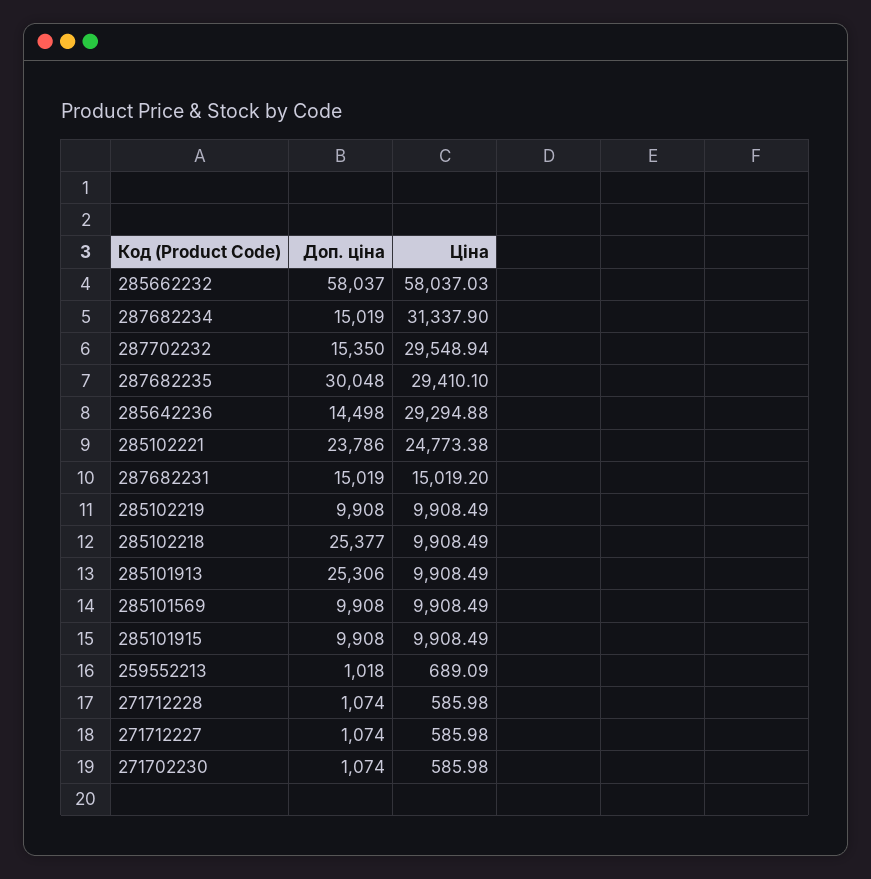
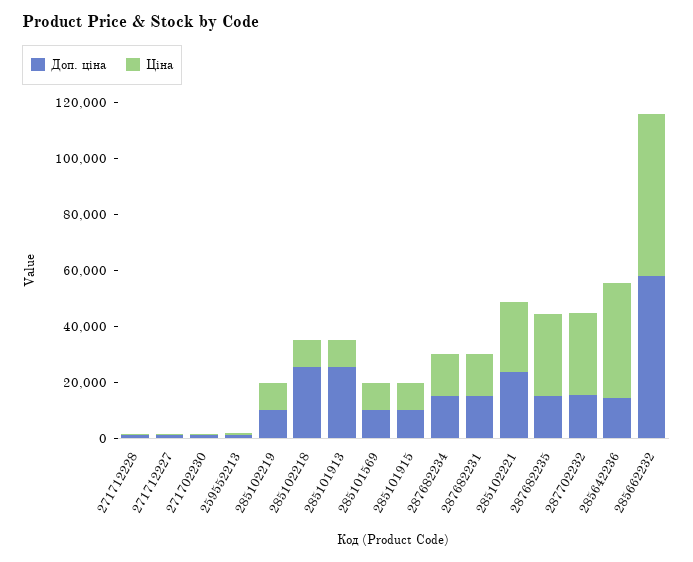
Ціна, 287682234: 31337.9 -> 15000
Доп. ціна, 287682235: 30048 -> 15000
Ціна, 285642236: 29294.88 -> 40000

